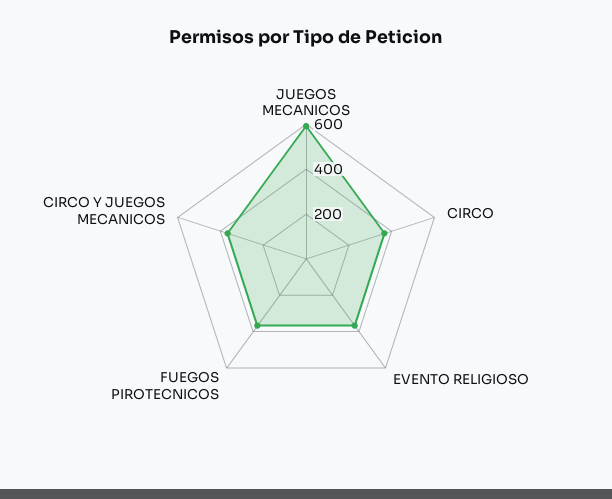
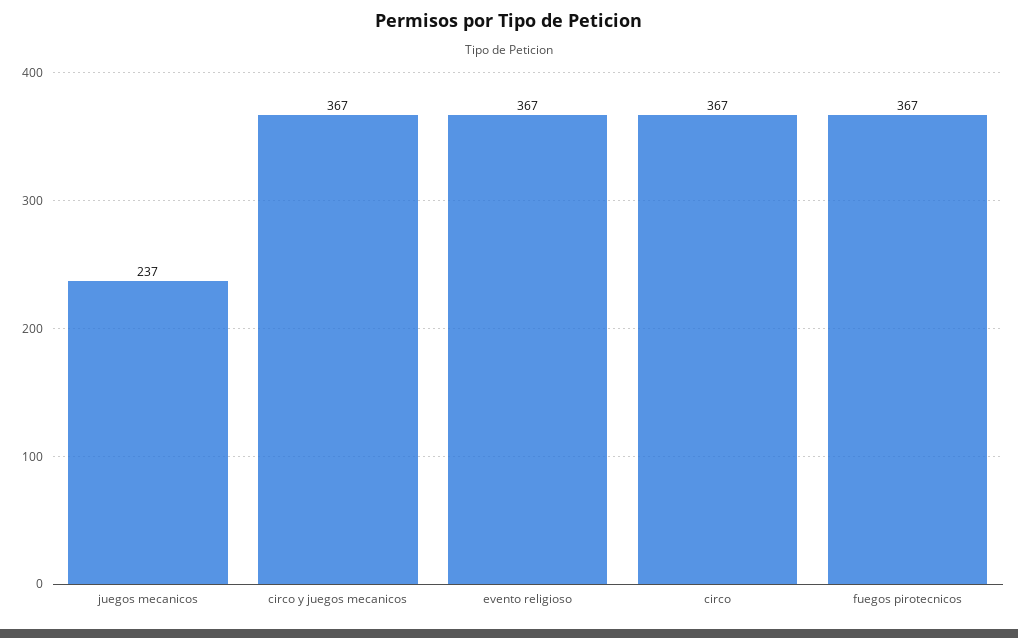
JUEGOS MECANICOS: 600 -> 237

